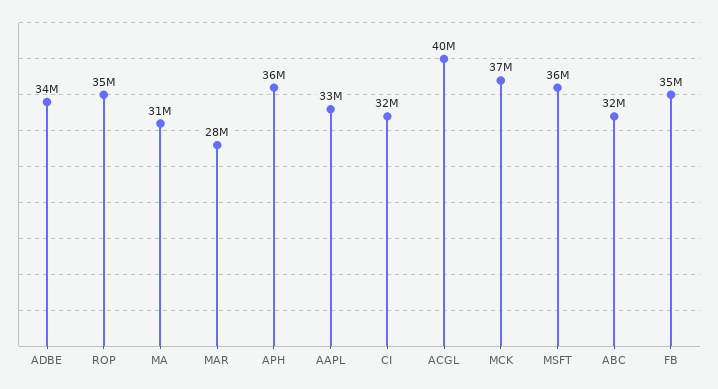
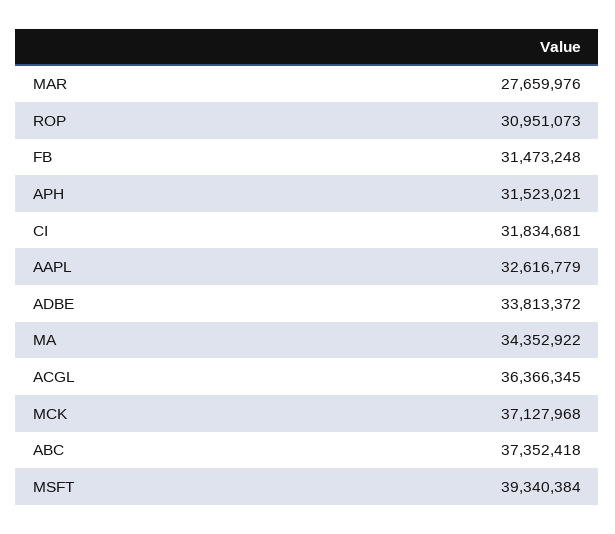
ROP: 35000000 -> 30951073
MA: 31000000 -> 34352922
APH: 36000000 -> 31523021
ACGL: 40000000 -> 36366345
MSFT: 36000000 -> 39340384
ABC: 32000000 -> 37352418
FB: 35000000 -> 31473248

